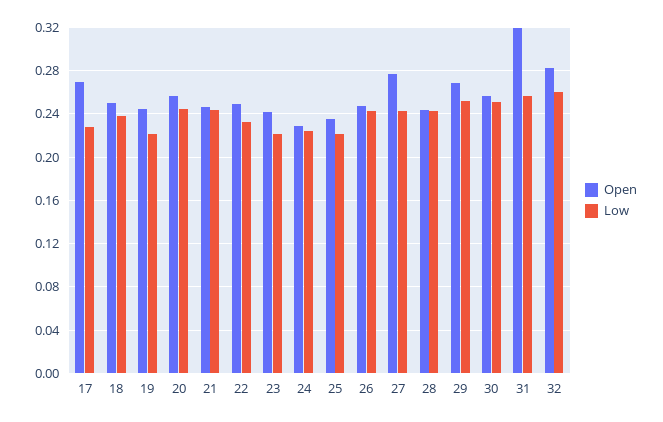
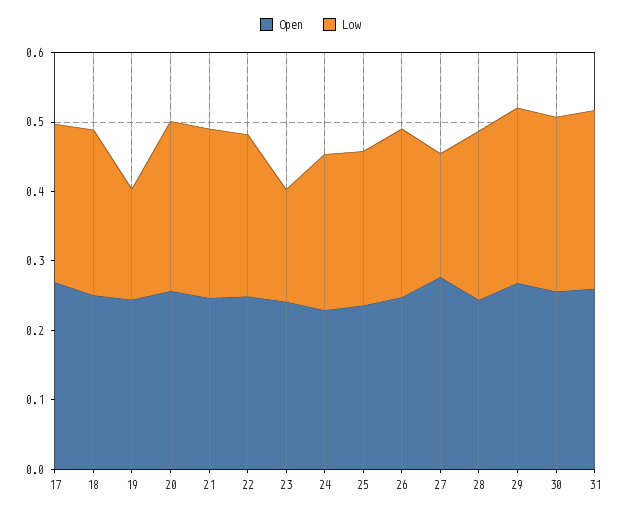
Low, 19: 0.22 -> 0.16
Low, 23: 0.22 -> 0.16
Low, 27: 0.24 -> 0.18
Open, 31: 0.32 -> 0.26
Open, 32: 0.28 -> none
Low, 32: 0.26 -> none

